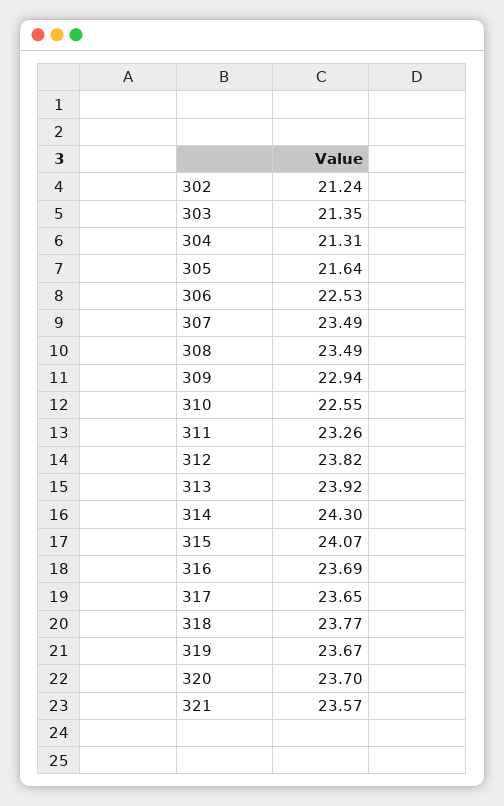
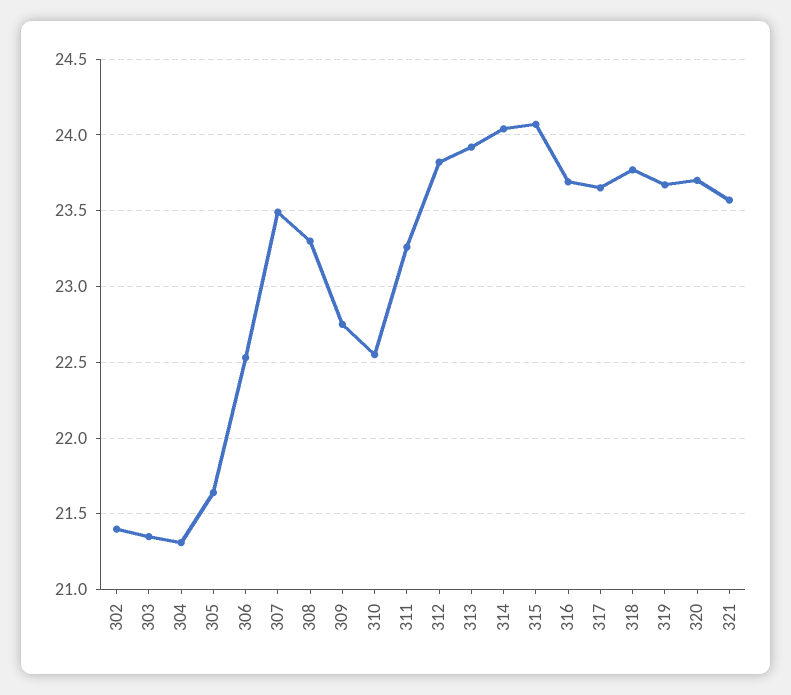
302: 21.24 -> 21.4
308: 23.49 -> 23.3
309: 22.94 -> 22.75
314: 24.3 -> 24.05

